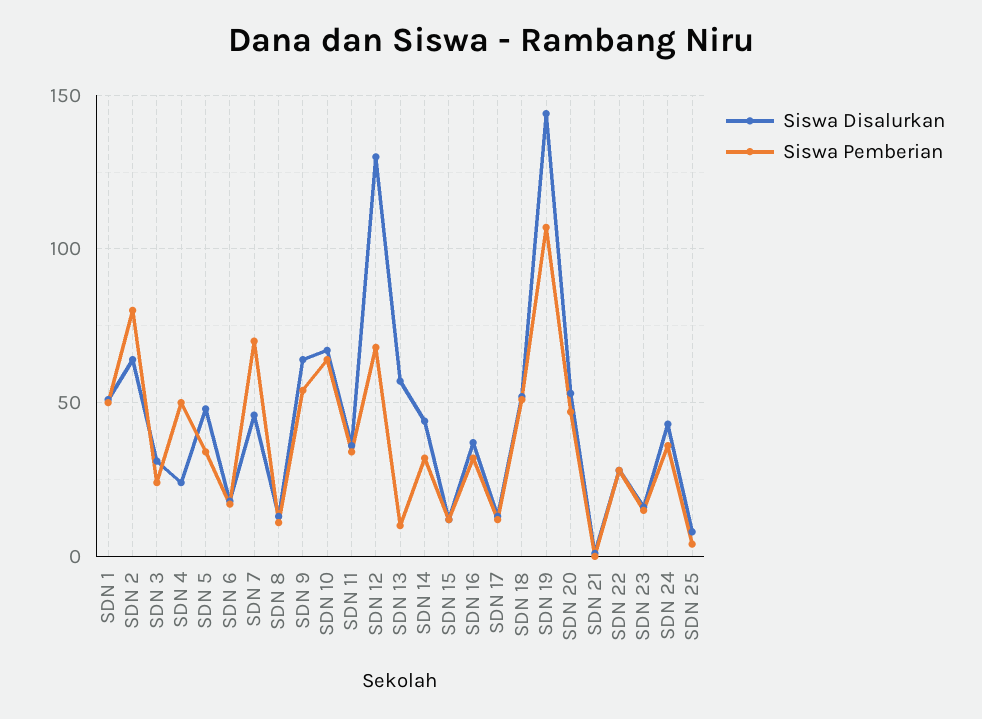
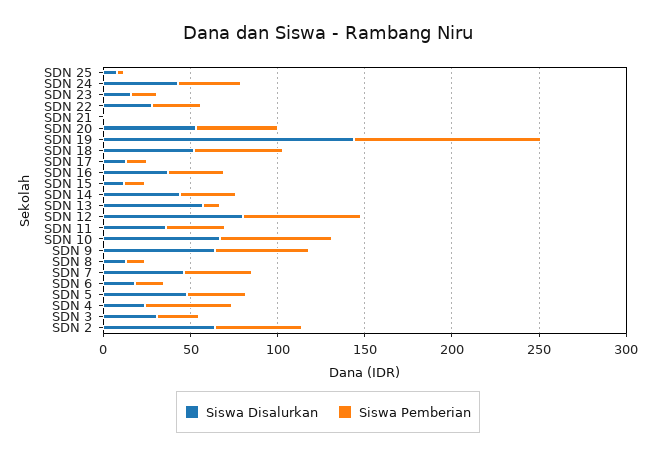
Siswa Disalurkan, SDN 1: 50 -> none
Siswa Pemberian, SDN 1: 50 -> none
Siswa Pemberian, SDN 2: 80 -> 50
Siswa Pemberian, SDN 7: 70 -> 40
Siswa Disalurkan, SDN 12: 130 -> 80

